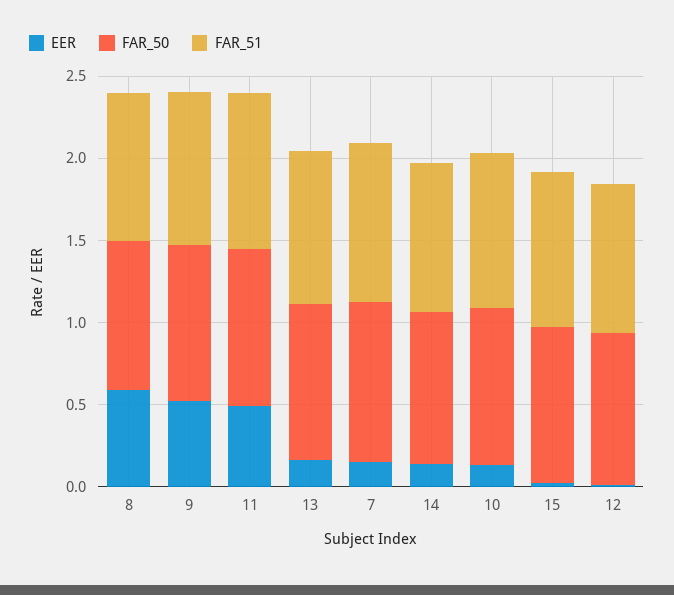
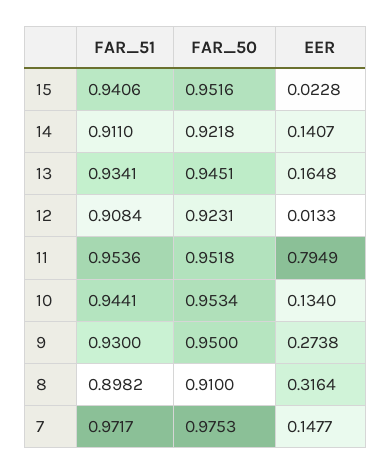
EER, 8: 0.6 -> 0.3164
EER, 9: 0.5 -> 0.2738
EER, 11: 0.5 -> 0.7949

